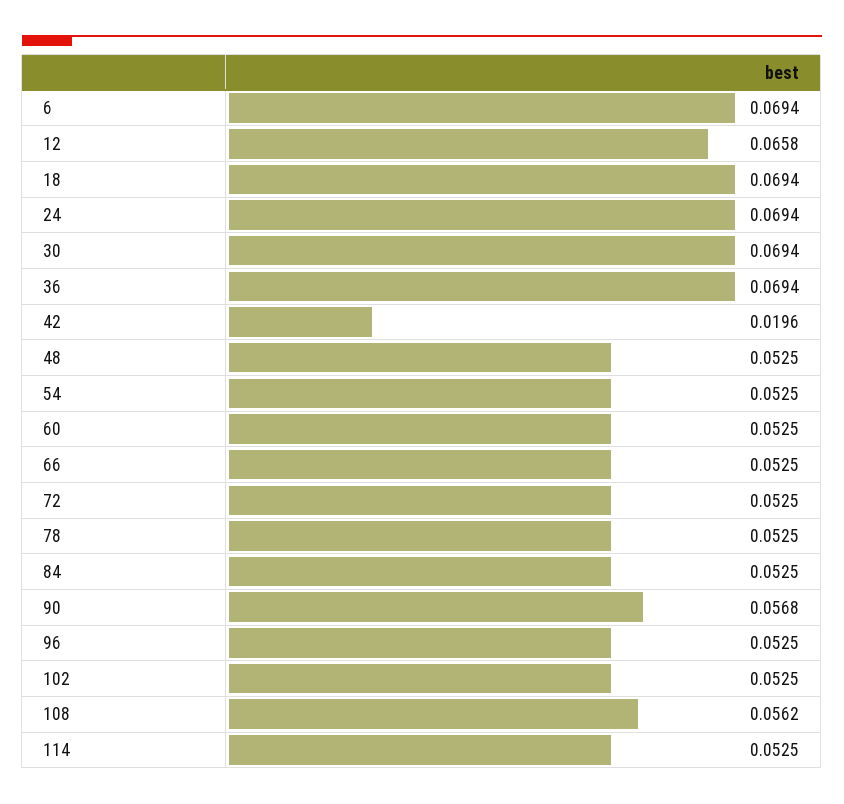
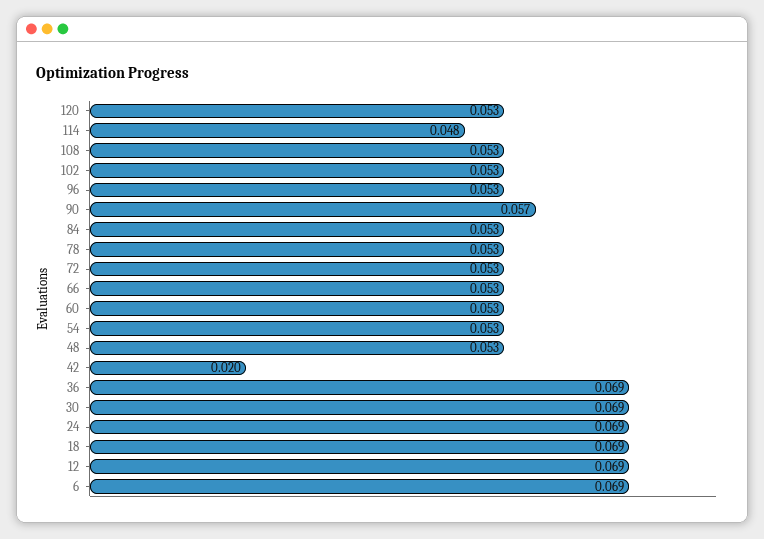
12: 0.0658 -> 0.069
108: 0.0562 -> 0.053
114: 0.0525 -> 0.048
120: none -> 0.053

